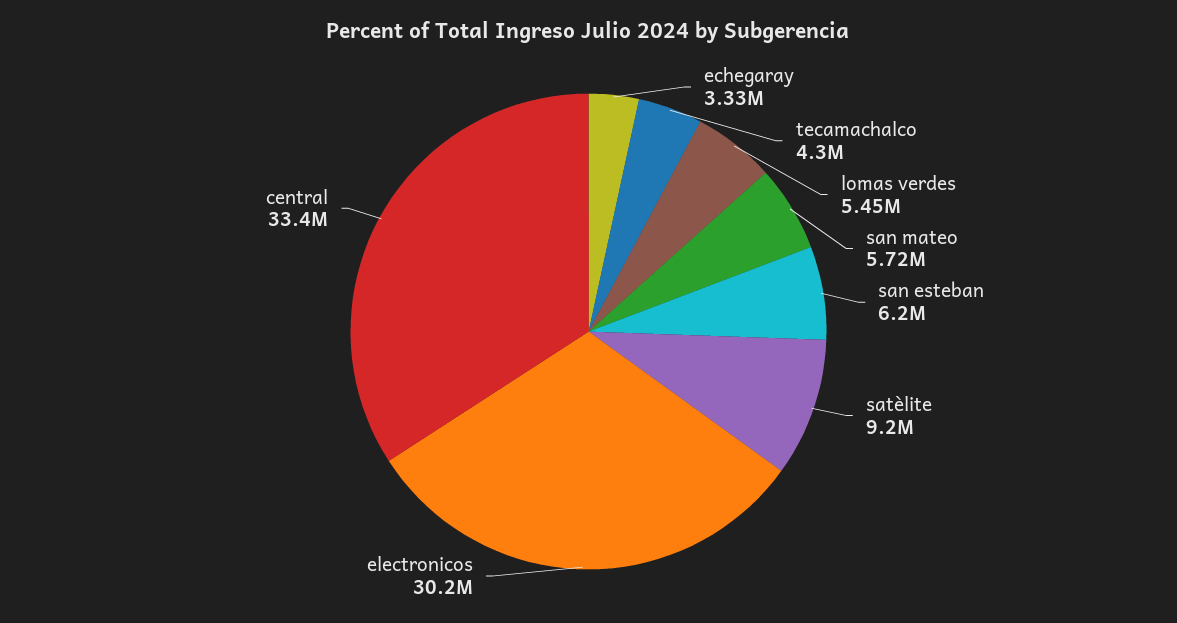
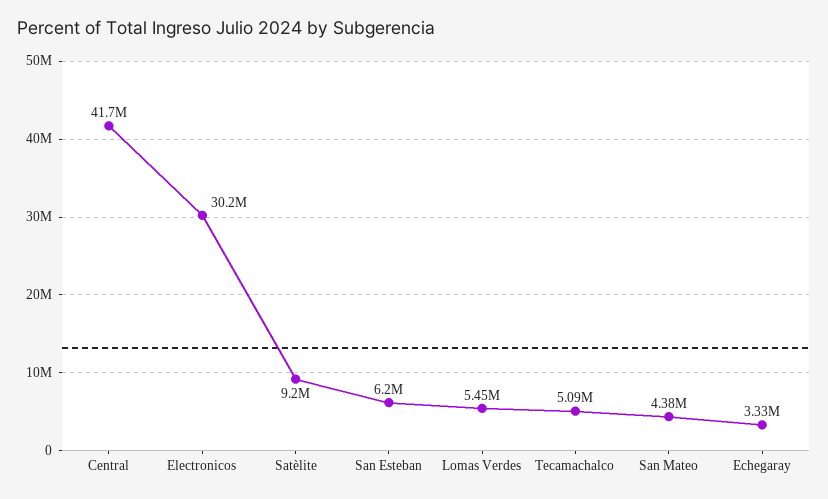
tecamachalco: 4300000 -> 5090000
san mateo: 5720000 -> 4380000
central: 33400000 -> 41700000

